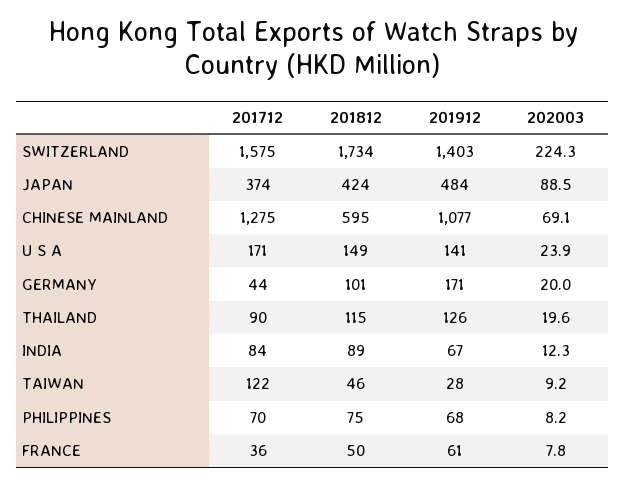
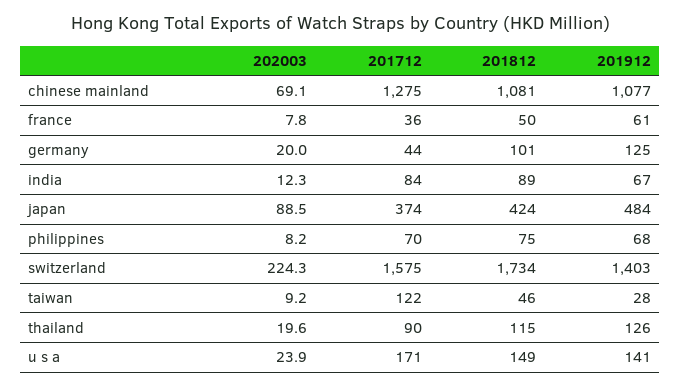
201812, CHINESE MAINLAND: 595 -> 1081
201912, GERMANY: 171 -> 125

